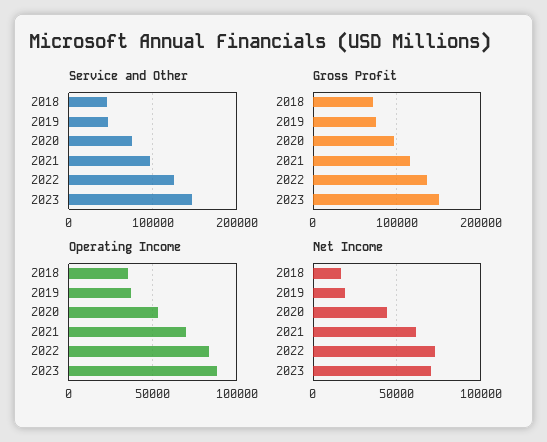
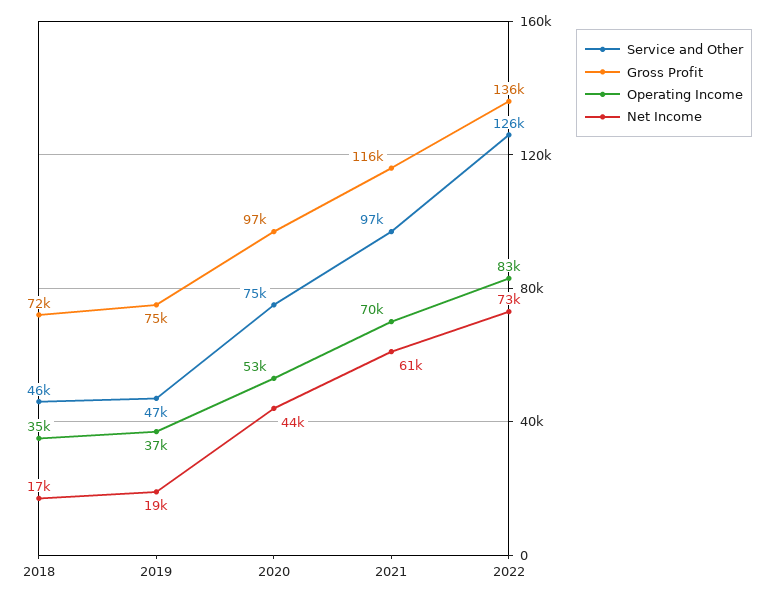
Service and Other, 2023: 150000 -> none
Gross Profit, 2023: 150000 -> none
Operating Income, 2023: 90000 -> none
Net Income, 2023: 70000 -> none

